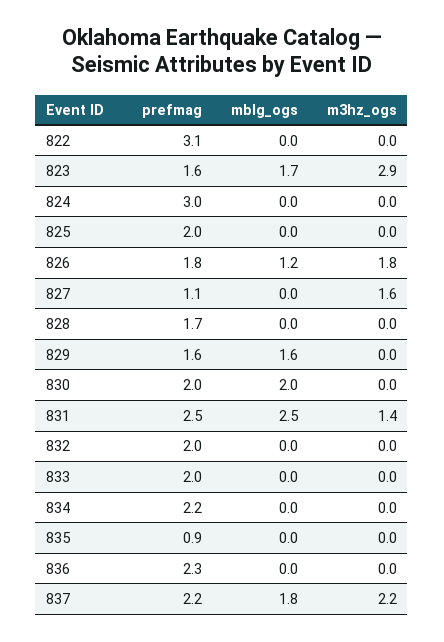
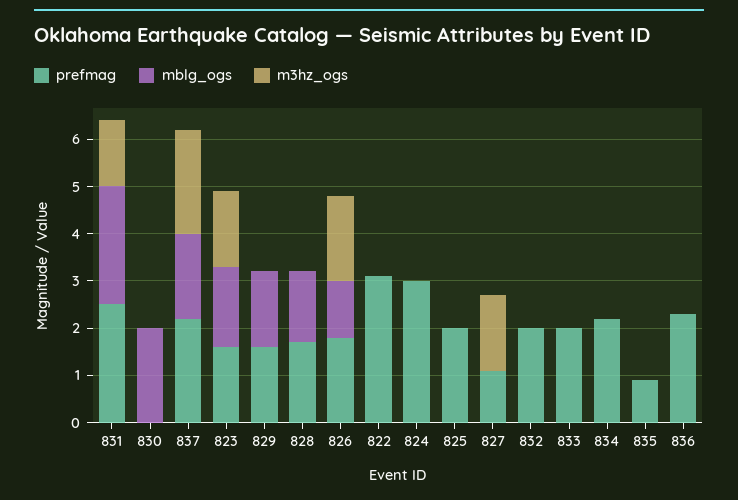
m3hz_ogs, 823: 2.9 -> 1.5
mblg_ogs, 828: 0 -> 1.5
prefmag, 830: 2 -> 0

